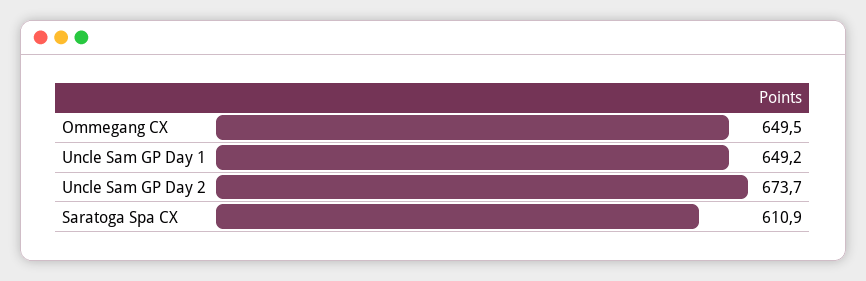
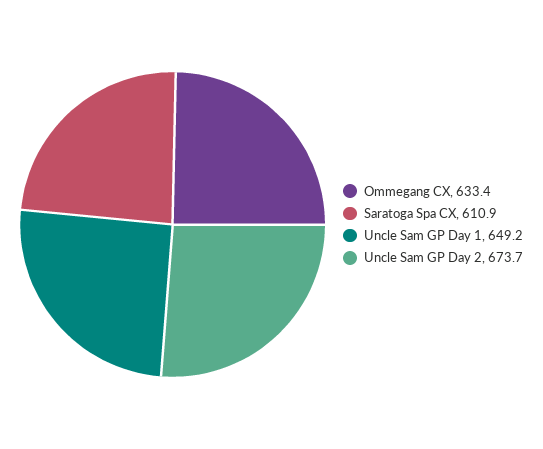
Ommegang CX: 649.5 -> 633.4

